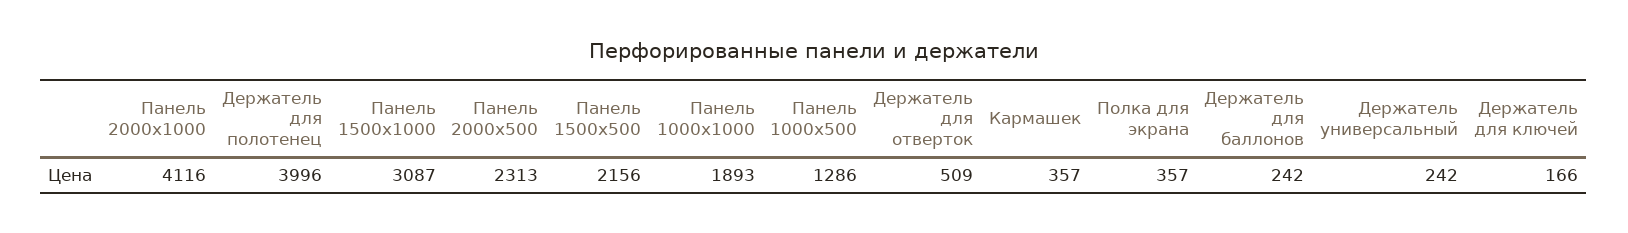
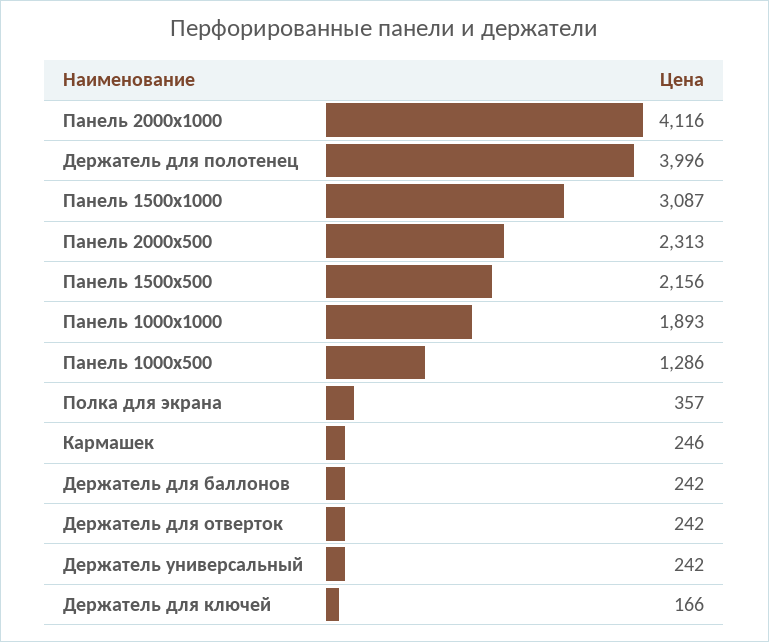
Держатель для отверток: 509 -> 242
Кармашек: 357 -> 246

